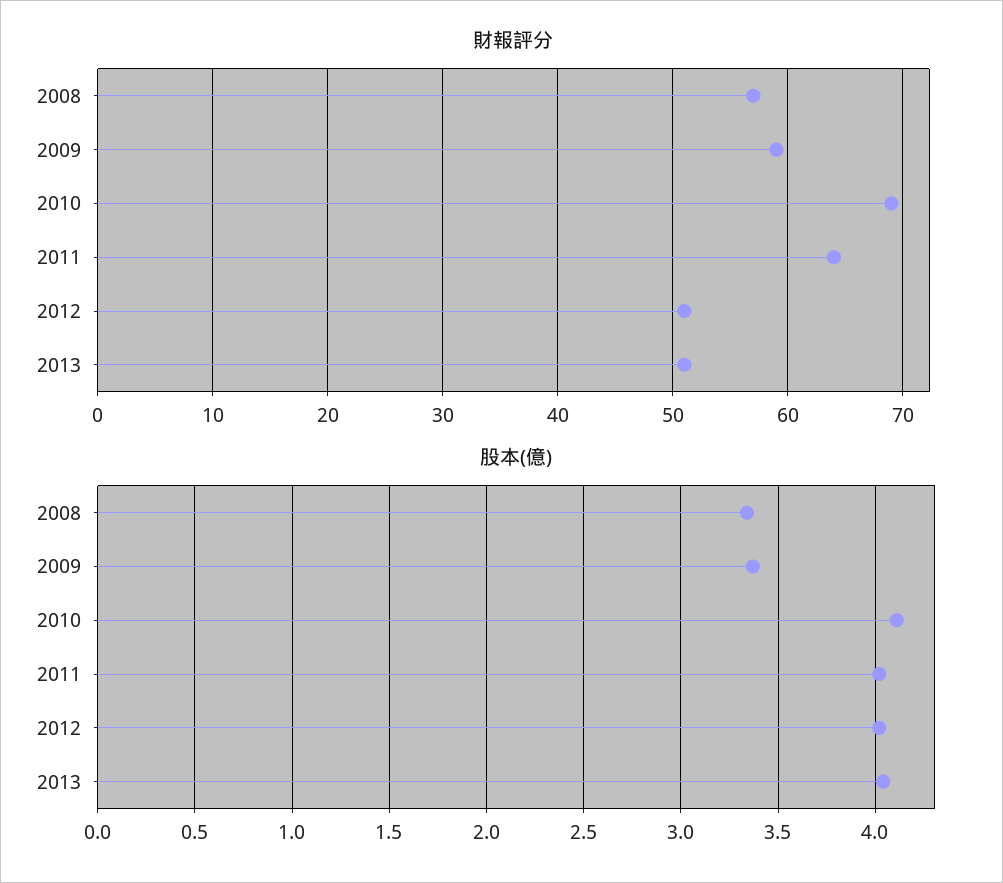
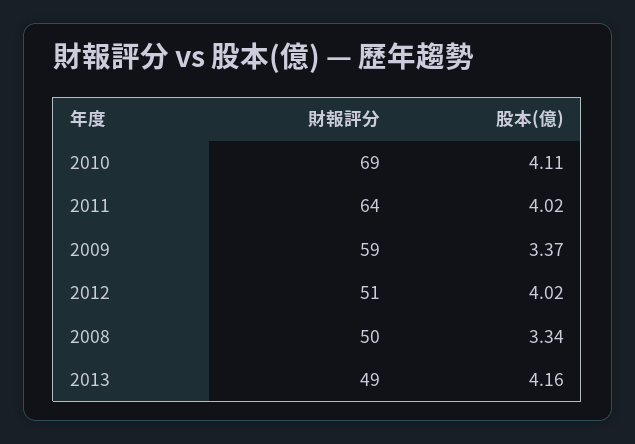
財報評分, 2008: 57 -> 50
財報評分, 2013: 51 -> 49
股本(億), 2013: 4.05 -> 4.16

